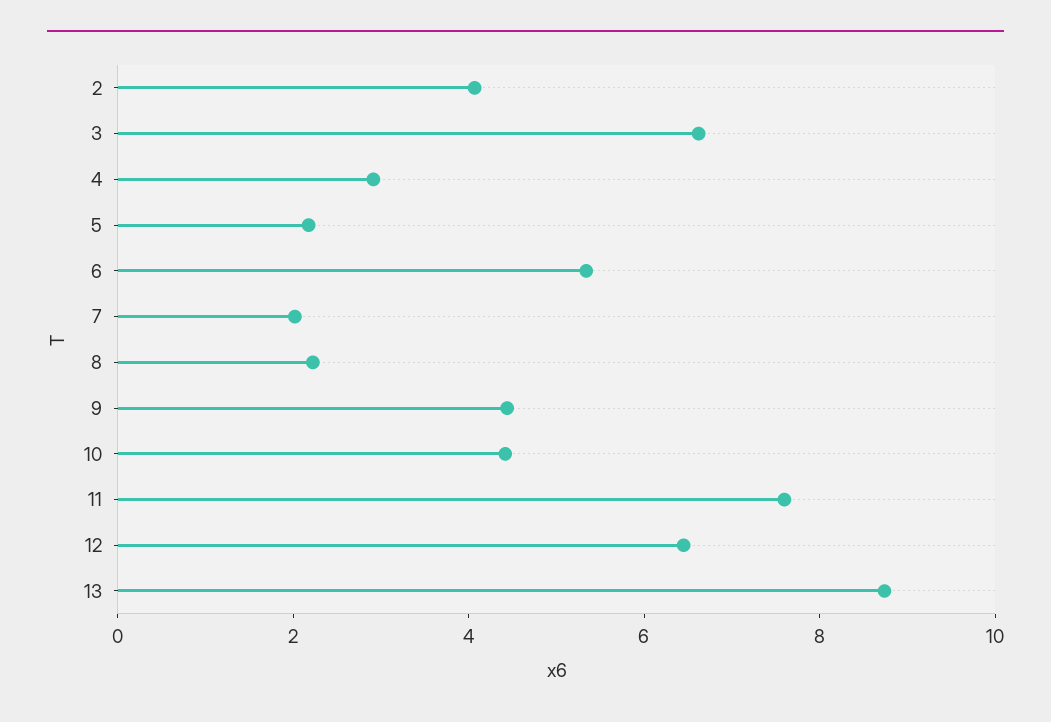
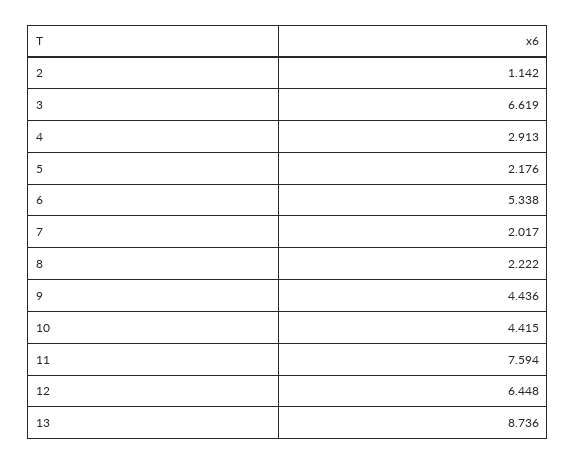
2: 4 -> 1.142

